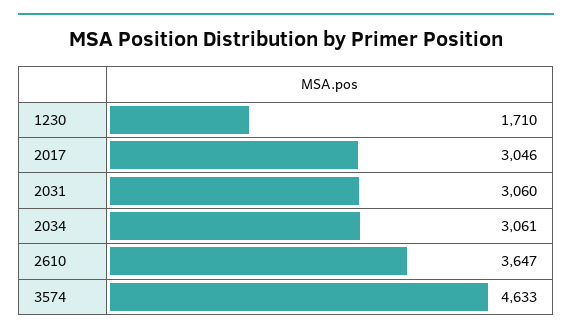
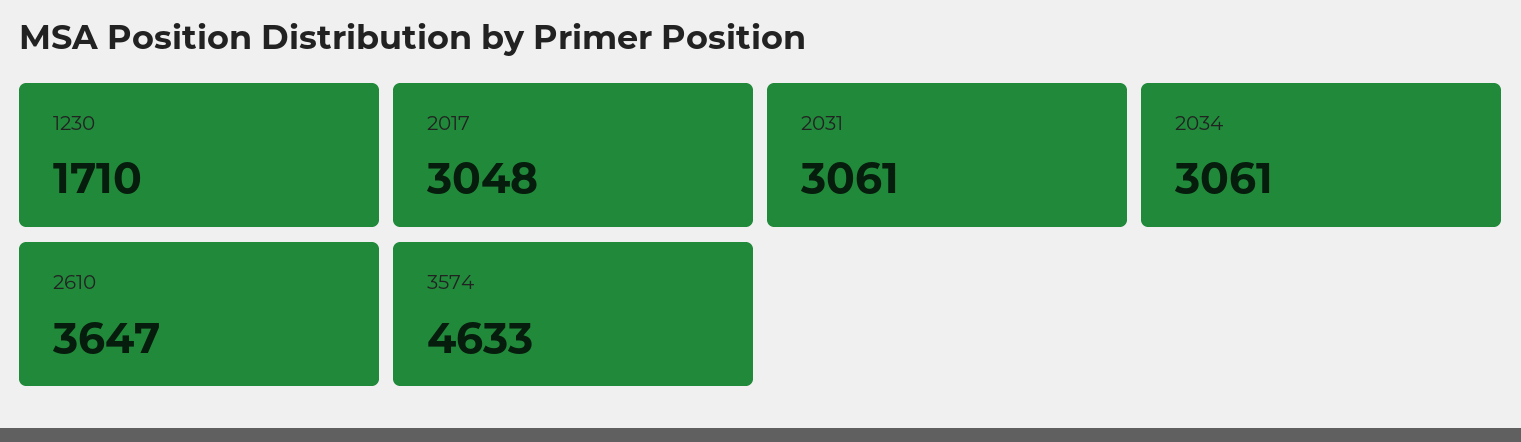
2017: 3046 -> 3048
2031: 3060 -> 3061

